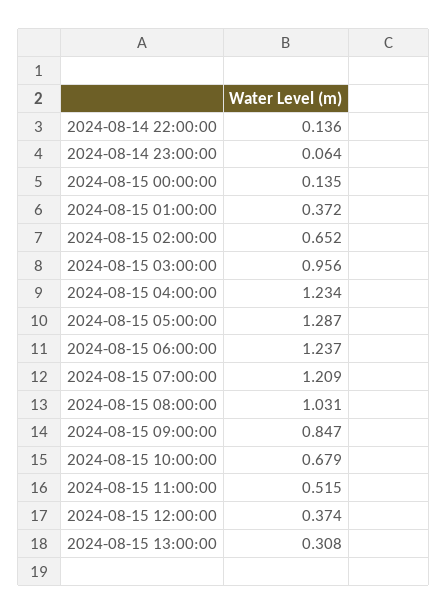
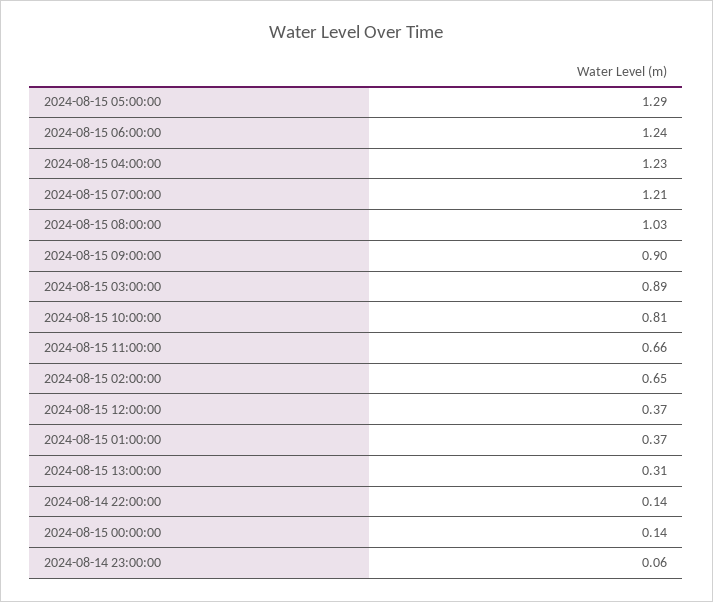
2024-08-15 03:00:00: 0.956 -> 0.89
2024-08-15 09:00:00: 0.847 -> 0.9
2024-08-15 10:00:00: 0.679 -> 0.81
2024-08-15 11:00:00: 0.515 -> 0.66

